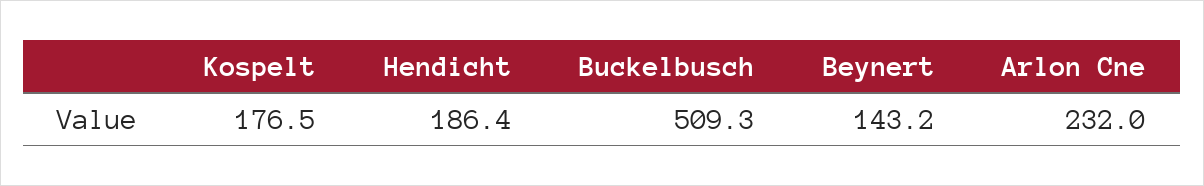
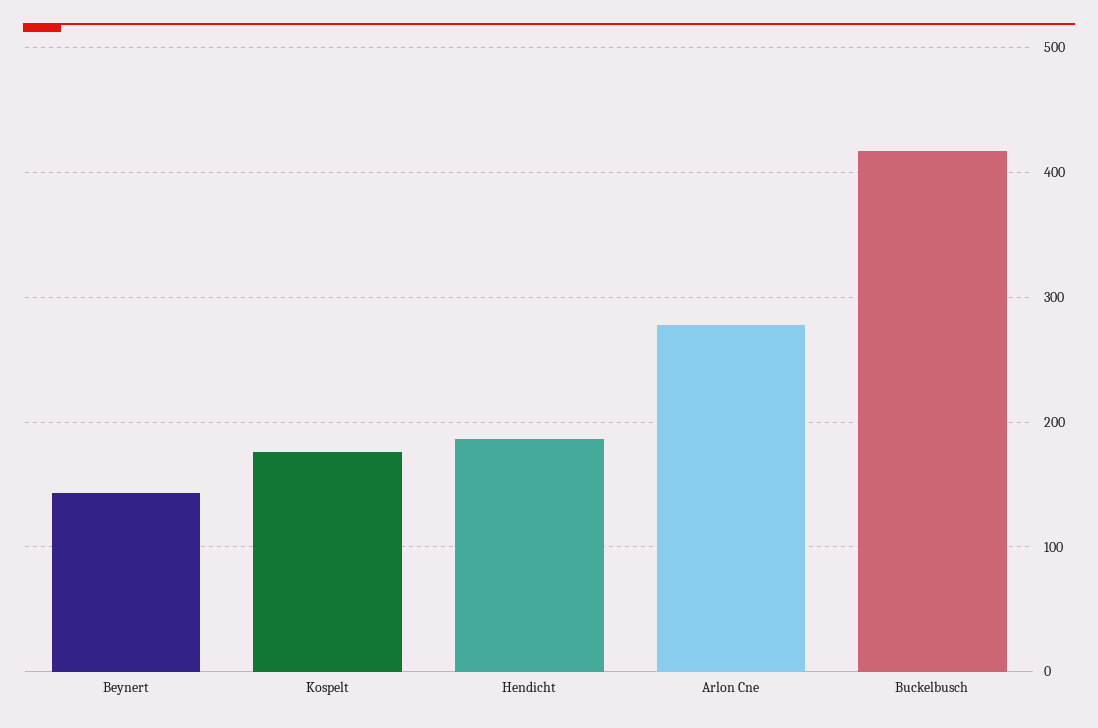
Buckelbusch: 509.3 -> 420
Arlon Cne: 232 -> 280

